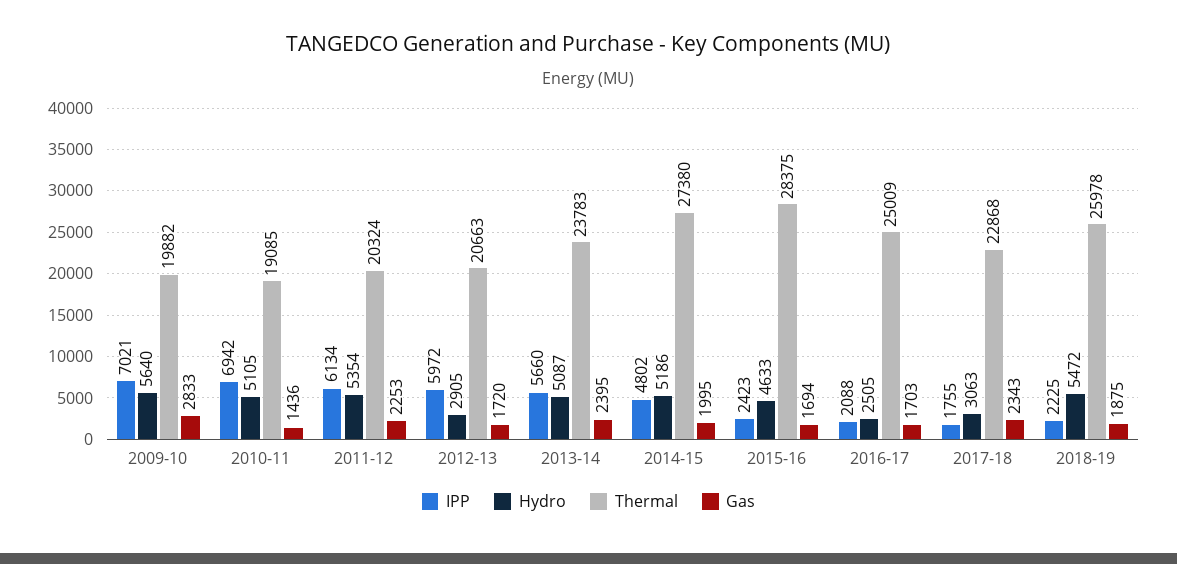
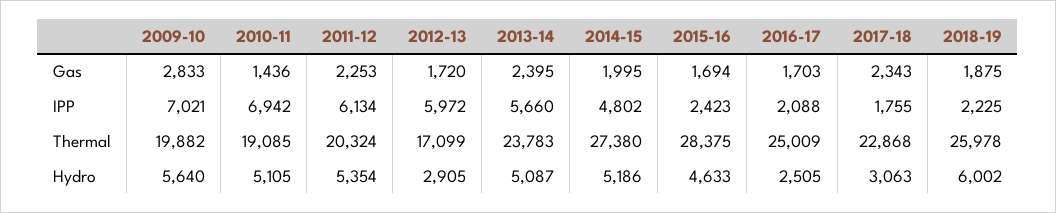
Thermal, 2012-13: 20663 -> 17099
Hydro, 2018-19: 5472 -> 6002

